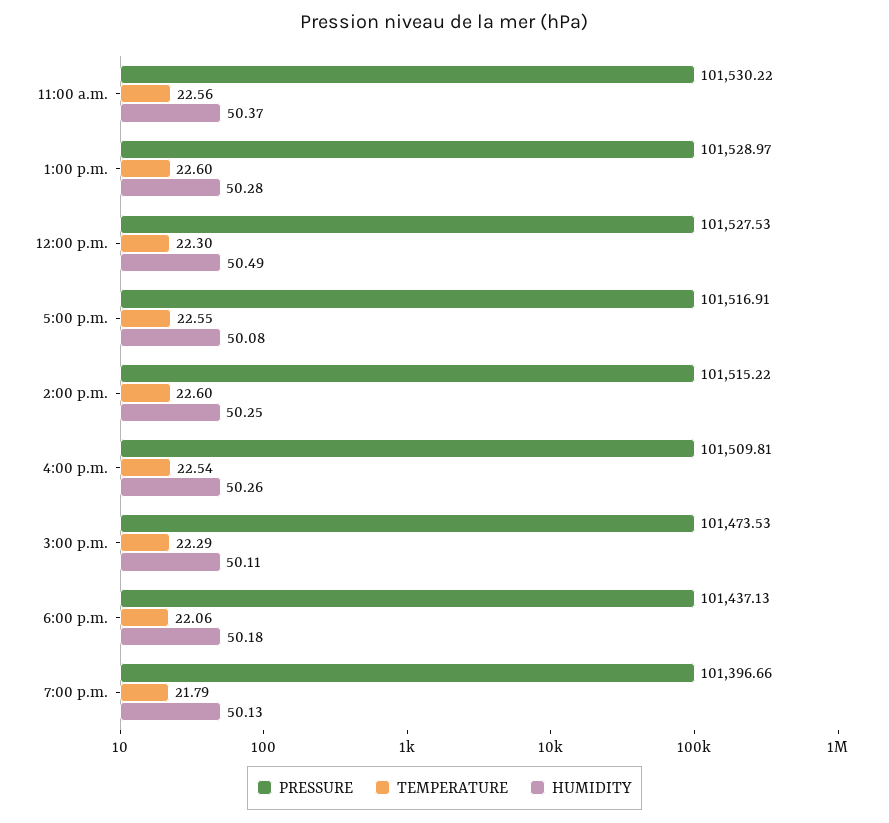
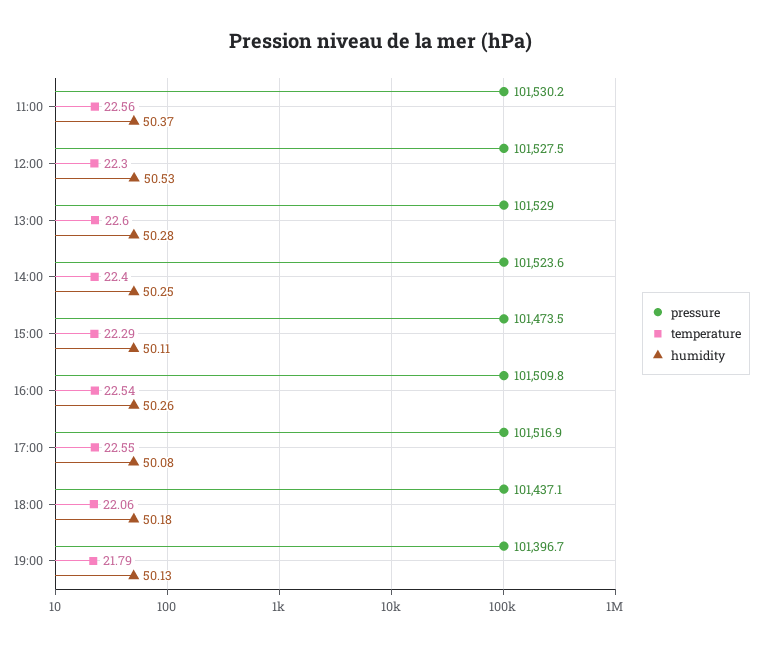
HUMIDITY, 12:00 p.m.: 50.49 -> 50.53
PRESSURE, 2:00 p.m.: 101515.22 -> 101523.6
TEMPERATURE, 2:00 p.m.: 22.6 -> 22.4

